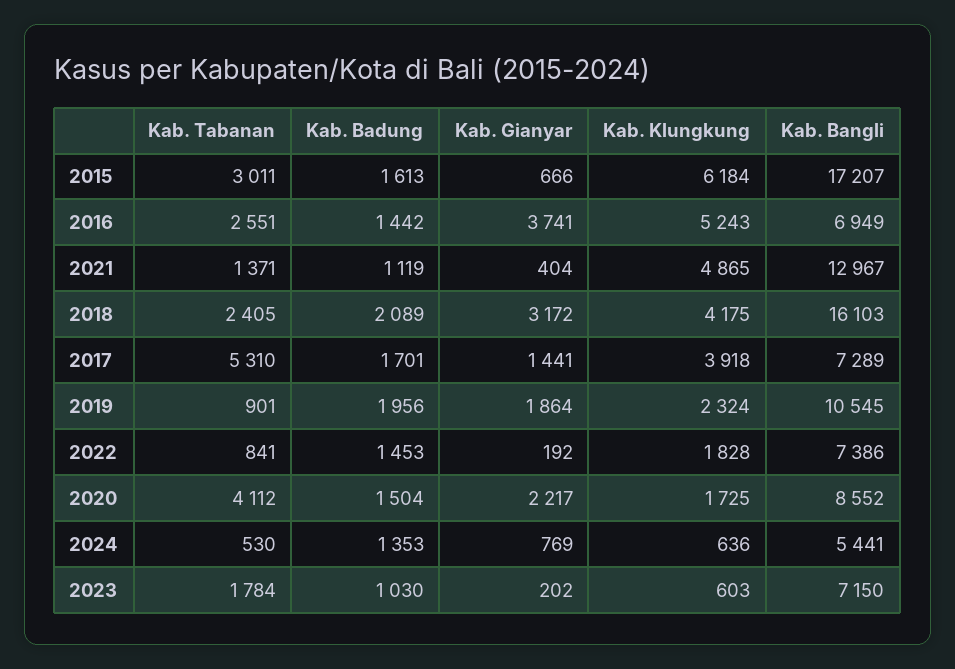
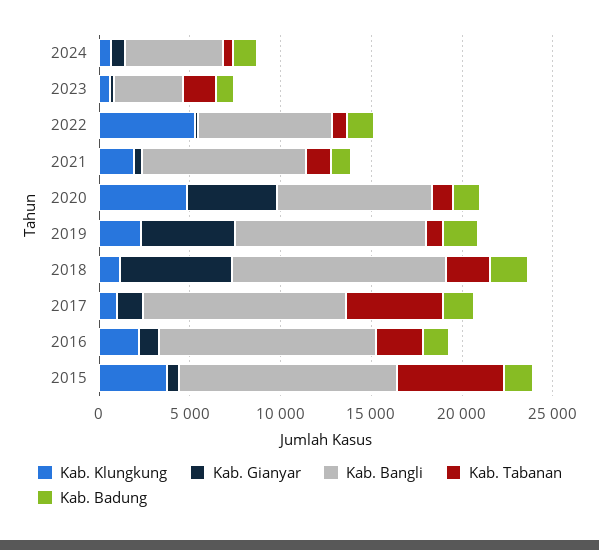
Kab. Tabanan, 2015: 3011 -> 6000
Kab. Klungkung, 2015: 6184 -> 4000
Kab. Bangli, 2015: 17207 -> 12000
Kab. Gianyar, 2016: 3741 -> 1000
Kab. Klungkung, 2016: 5243 -> 2000
Kab. Bangli, 2016: 6949 -> 12000
Kab. Klungkung, 2021: 4865 -> 2000
Kab. Bangli, 2021: 12967 -> 9000
Kab. Gianyar, 2018: 3172 -> 6000
Kab. Klungkung, 2018: 4175 -> 1000
Kab. Bangli, 2018: 16103 -> 12000
Kab. Klungkung, 2017: 3918 -> 1000
Kab. Bangli, 2017: 7289 -> 11000
Kab. Gianyar, 2019: 1864 -> 5000
Kab. Klungkung, 2022: 1828 -> 5000
Kab. Tabanan, 2020: 4112 -> 1000
Kab. Gianyar, 2020: 2217 -> 5000
Kab. Klungkung, 2020: 1725 -> 5000
Kab. Bangli, 2023: 7150 -> 4000

